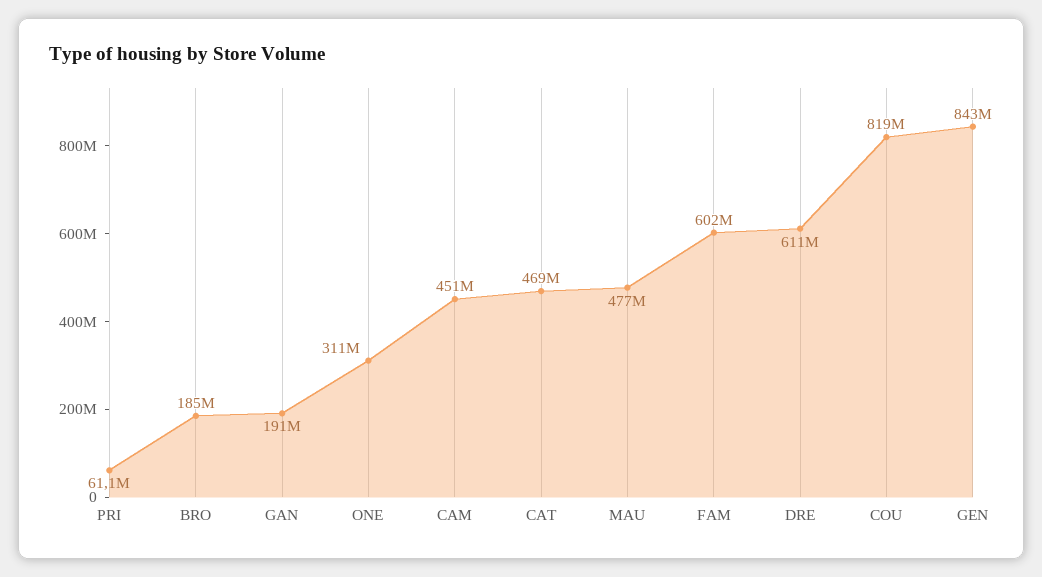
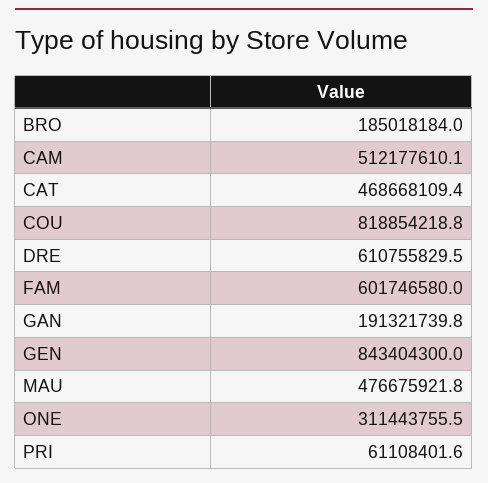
CAM: 451000000 -> 512177610.1

